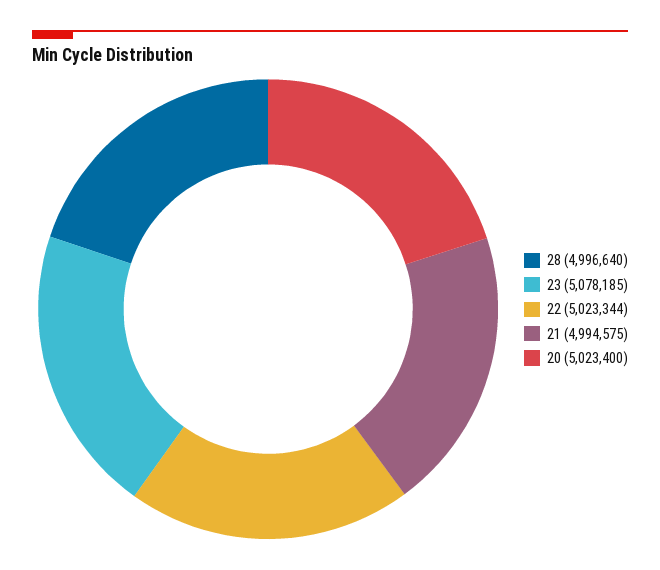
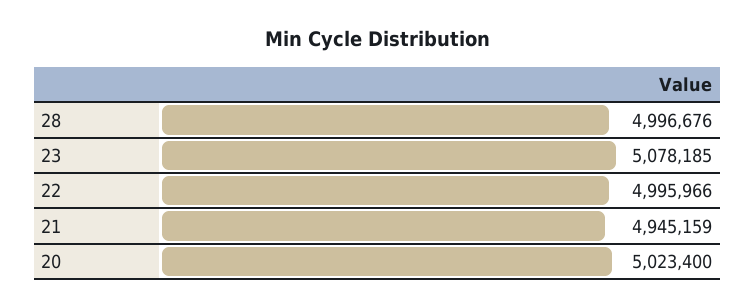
28: 4996640 -> 4996676
22: 5023344 -> 4995966
21: 4994575 -> 4945159

